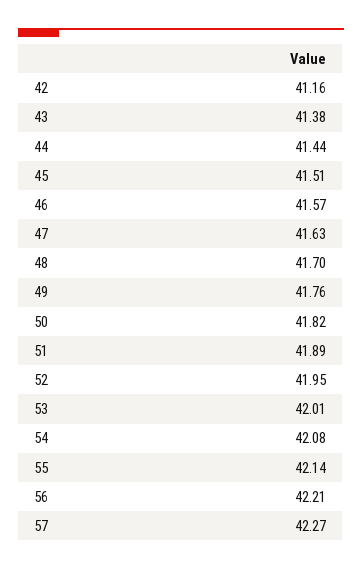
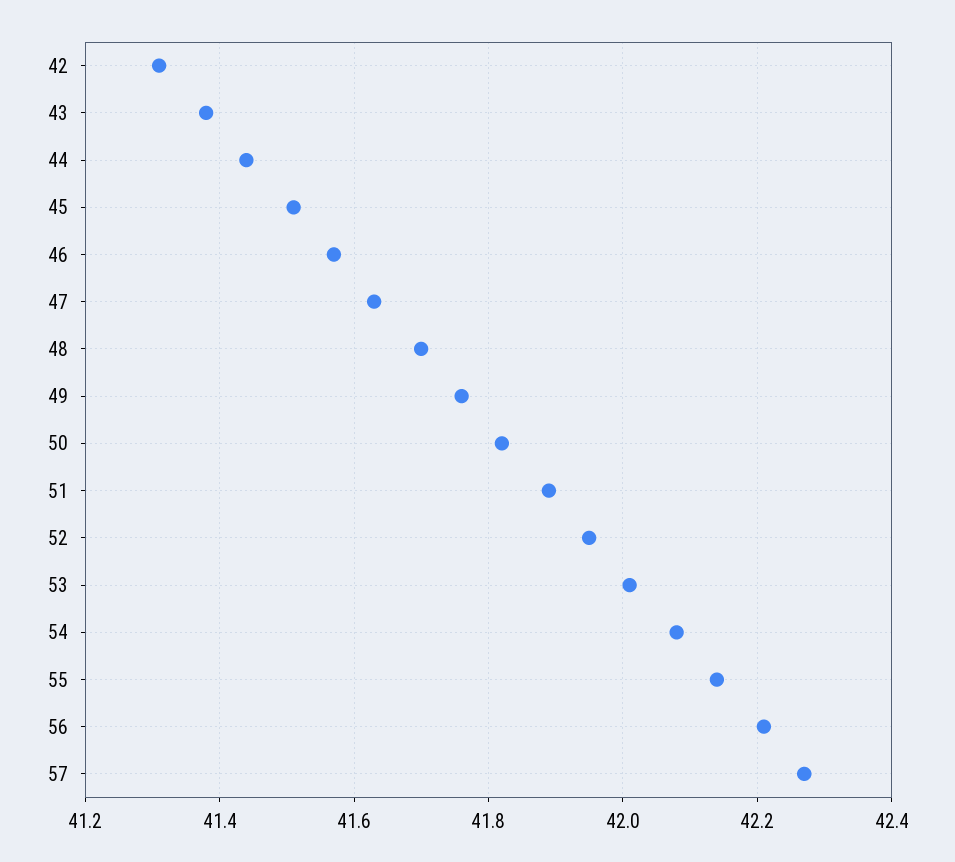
42: 41.16 -> 41.3

